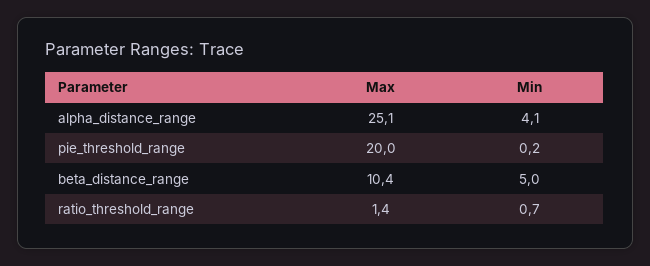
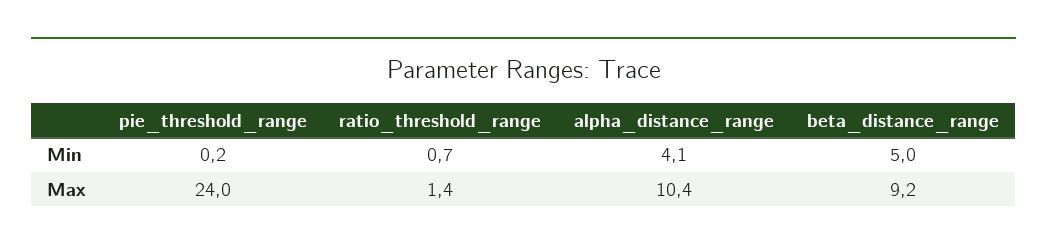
Max, alpha_distance_range: 25.1 -> 10.4
Max, pie_threshold_range: 20 -> 24
Max, beta_distance_range: 10.4 -> 9.2

